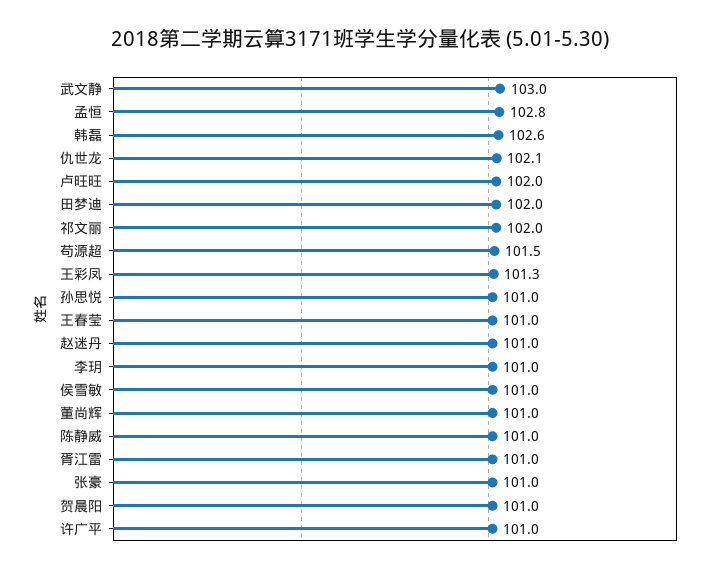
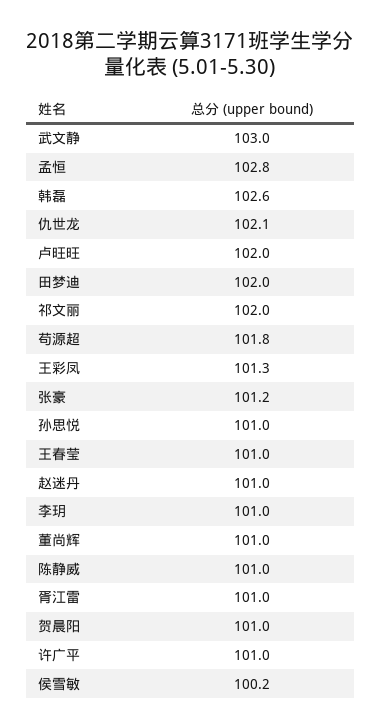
苟源超: 101.5 -> 101.8
侯雪敏: 101 -> 100.2
张豪: 101 -> 101.2

